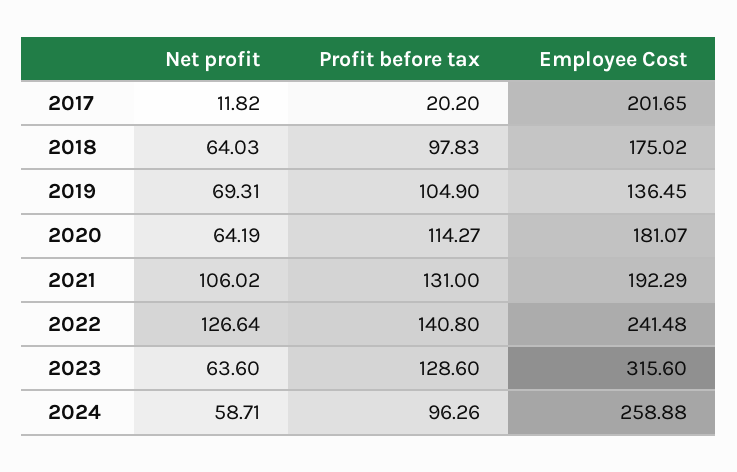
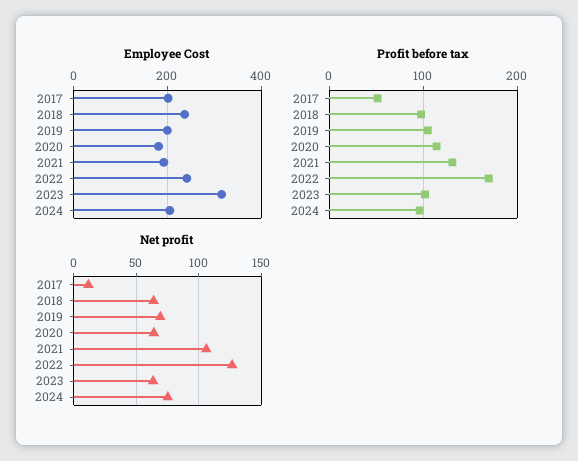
Profit before tax, 2017: 20.2 -> 50
Employee Cost, 2018: 175.02 -> 240
Employee Cost, 2019: 136.45 -> 200
Profit before tax, 2022: 140.8 -> 170
Profit before tax, 2023: 128.6 -> 100
Net profit, 2024: 58.71 -> 75
Employee Cost, 2024: 258.88 -> 200

